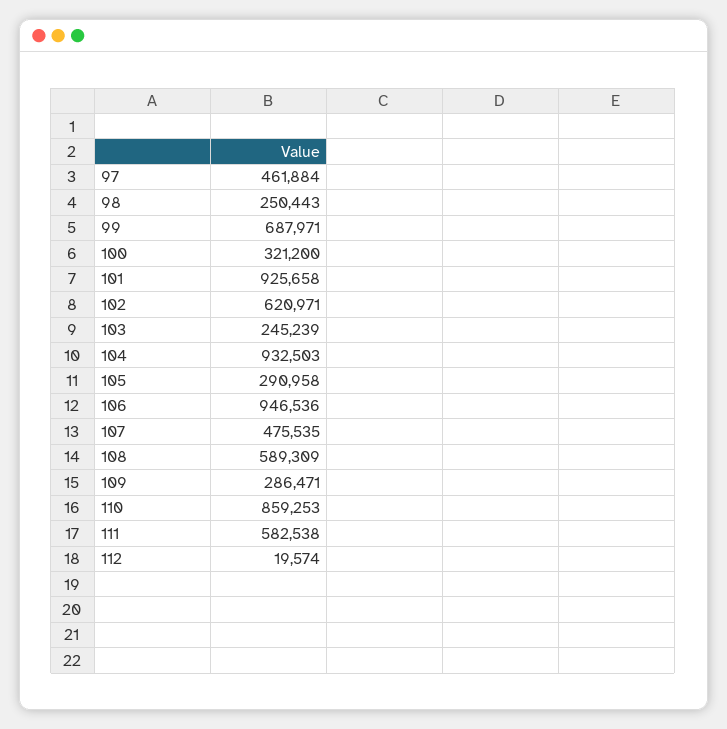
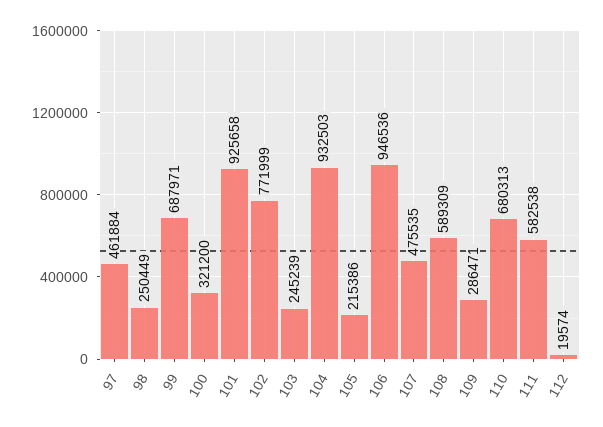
98: 250443 -> 250449
102: 620971 -> 771999
105: 290958 -> 215386
110: 859253 -> 680313

